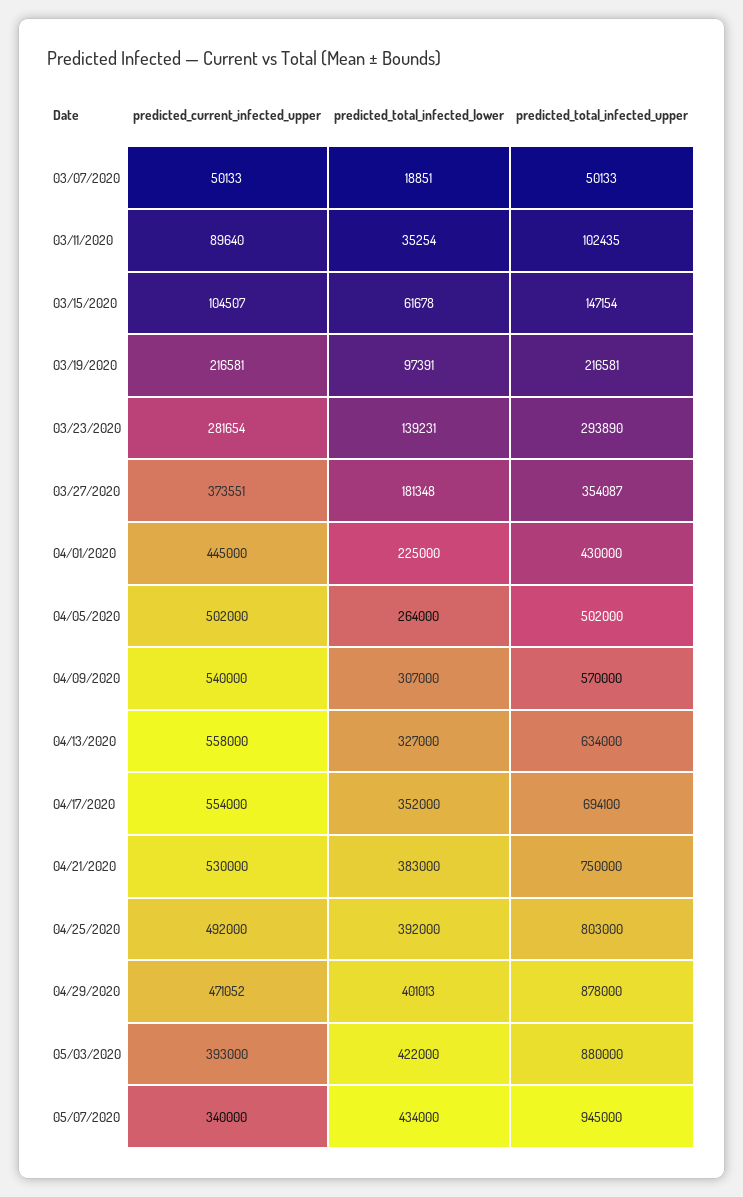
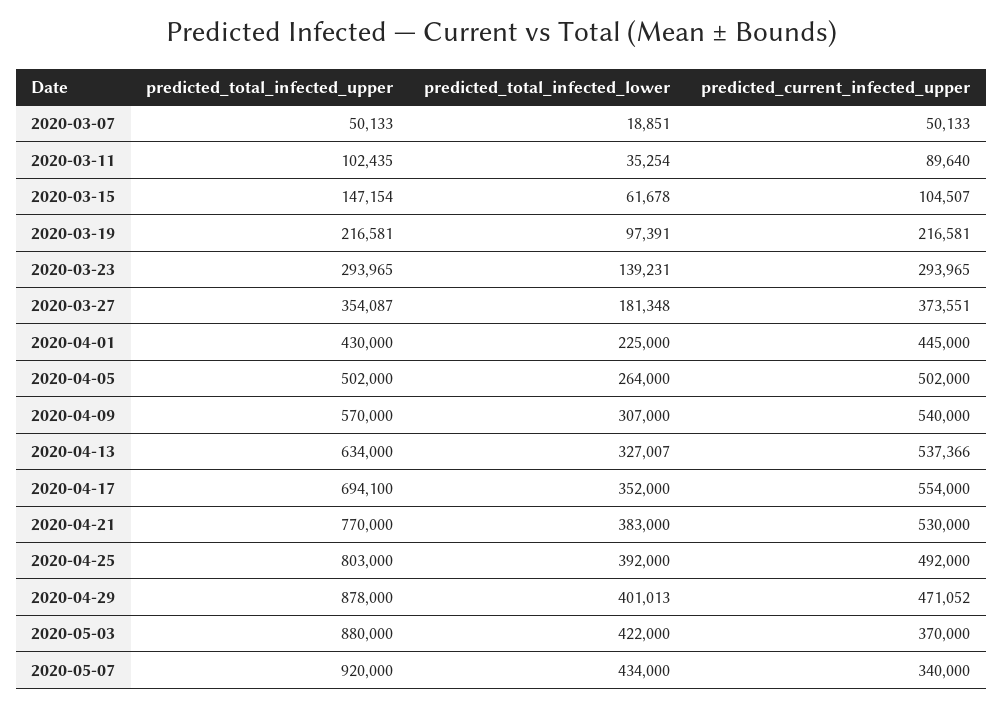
predicted_current_infected_upper, 03/23/2020: 281654 -> 293965
predicted_total_infected_upper, 03/23/2020: 293890 -> 293965
predicted_current_infected_upper, 04/13/2020: 558000 -> 537366
predicted_total_infected_lower, 04/13/2020: 327000 -> 327007
predicted_total_infected_upper, 04/21/2020: 750000 -> 770000
predicted_current_infected_upper, 05/03/2020: 393000 -> 370000
predicted_total_infected_upper, 05/07/2020: 945000 -> 920000

